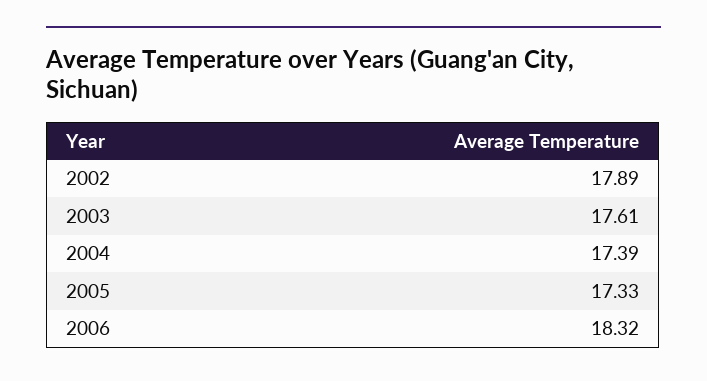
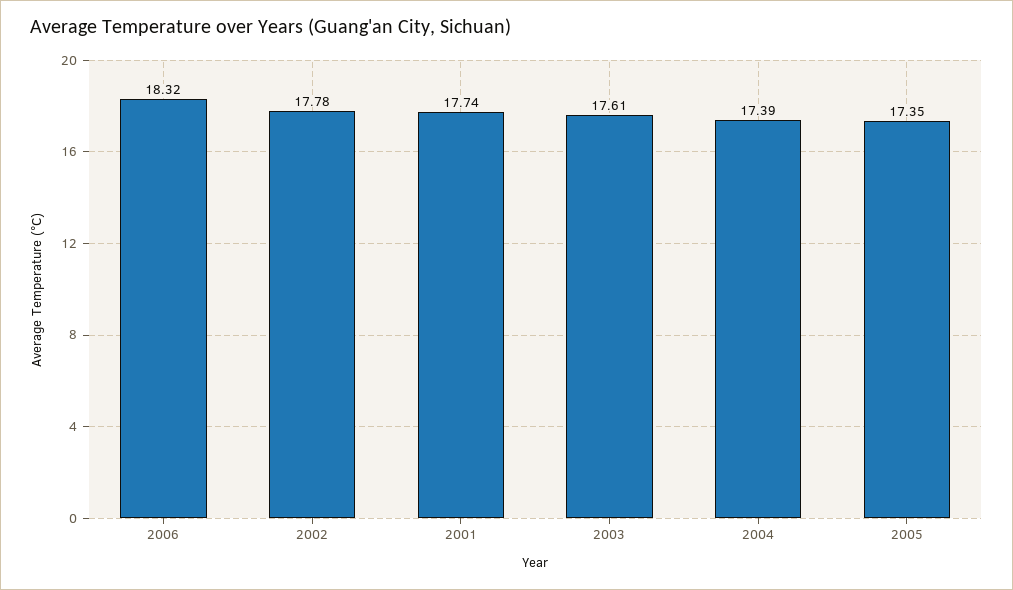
2002: 17.89 -> 17.78
2005: 17.33 -> 17.35
2001: none -> 17.74

